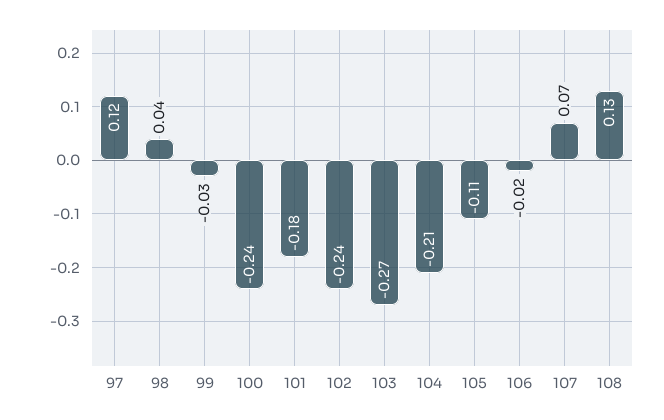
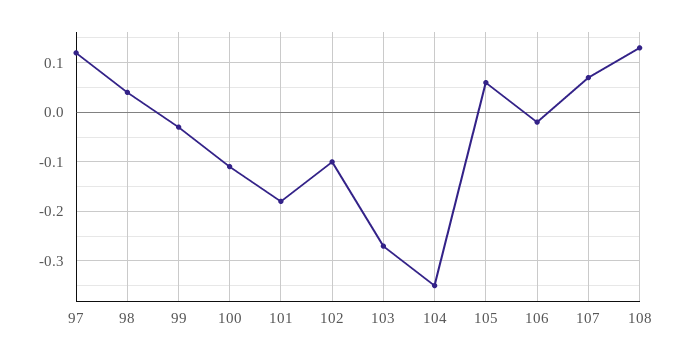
100: -0.24 -> -0.1
102: -0.24 -> -0.1
104: -0.21 -> -0.35
105: -0.11 -> 0.05

